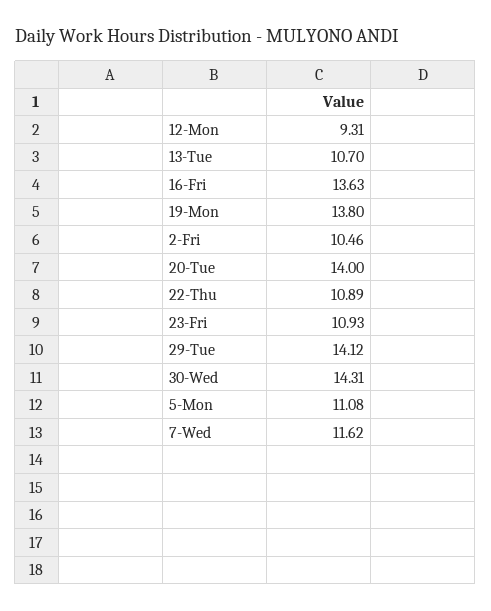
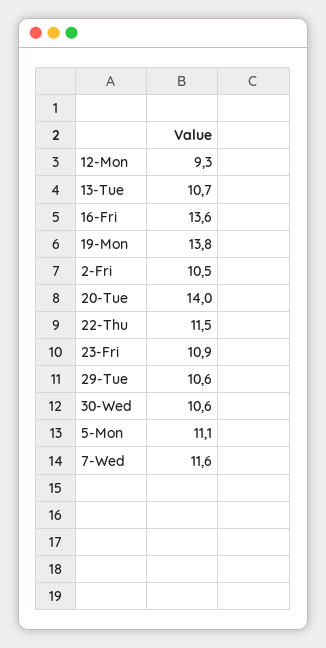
22-Thu: 10.89 -> 11.5
29-Tue: 14.12 -> 10.6
30-Wed: 14.31 -> 10.6

